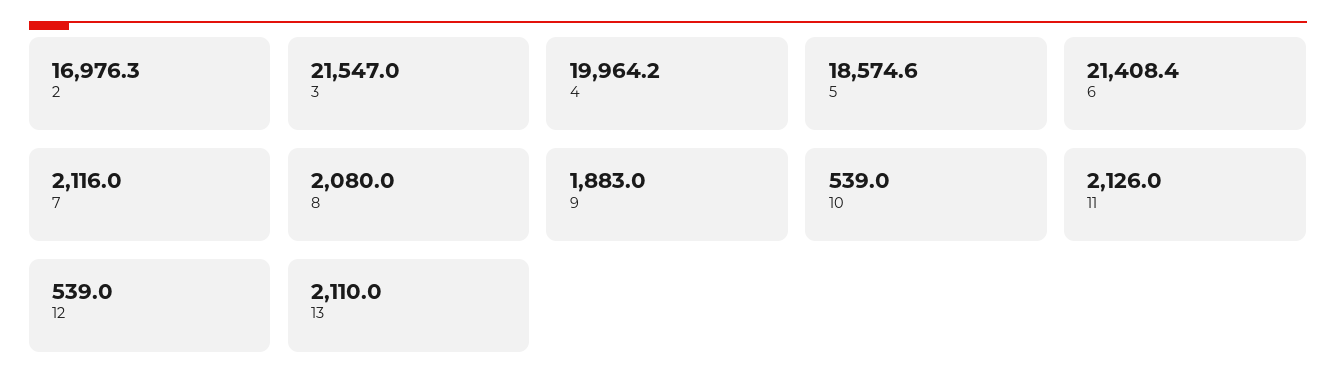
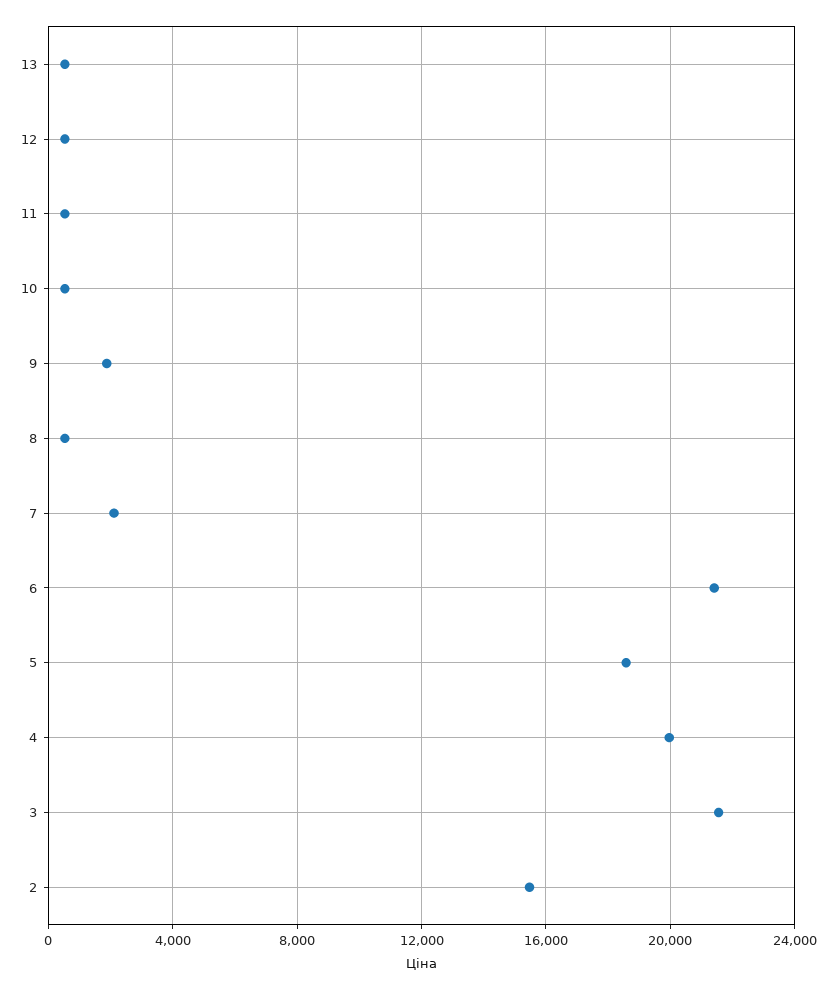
2: 16976.3 -> 15500
8: 2080 -> 500
11: 2126 -> 500
13: 2110 -> 500

